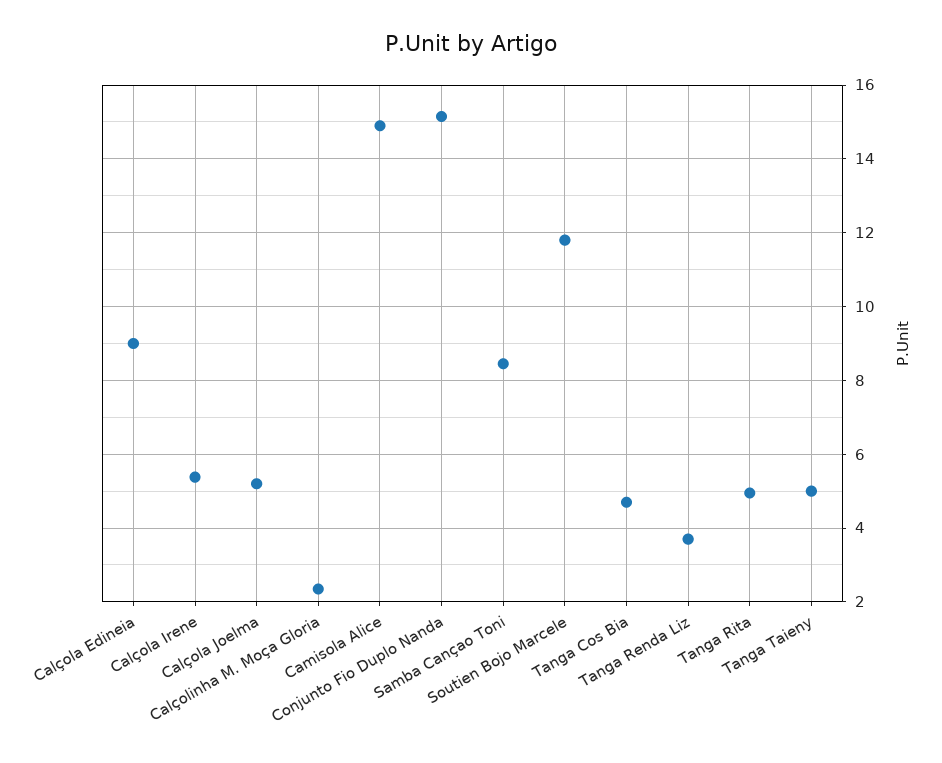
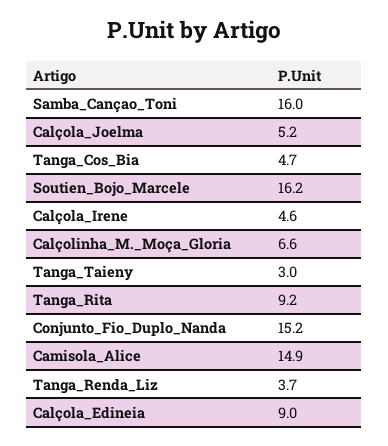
Calçola Irene: 5.4 -> 4.6
Calçolinha M. Moça Gloria: 2.4 -> 6.6
Samba Cançao Toni: 8.4 -> 16
Soutien Bojo Marcele: 11.8 -> 16.2
Tanga Rita: 5 -> 9.2
Tanga Taieny: 5 -> 3

